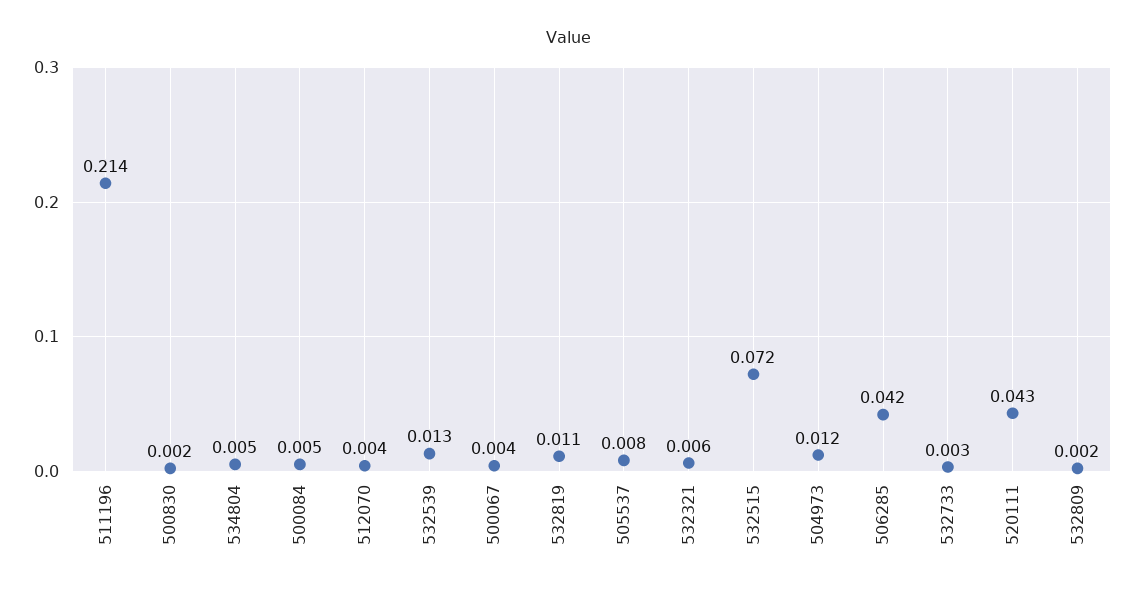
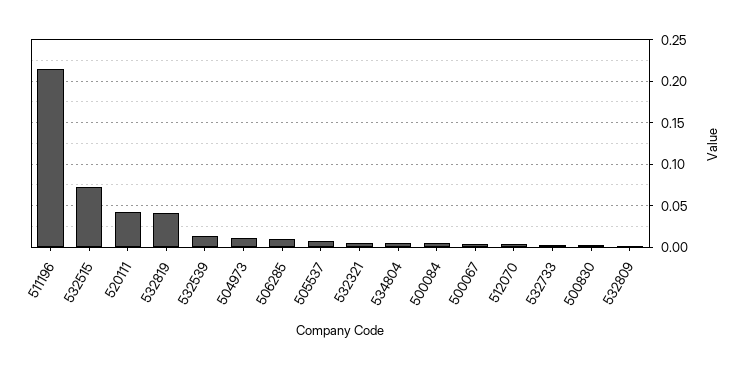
532819: 0.011 -> 0.04
506285: 0.042 -> 0.01

